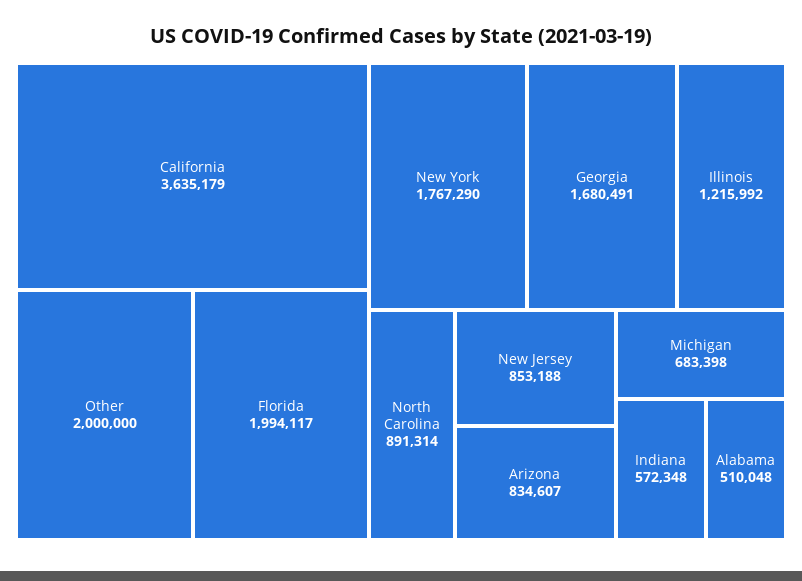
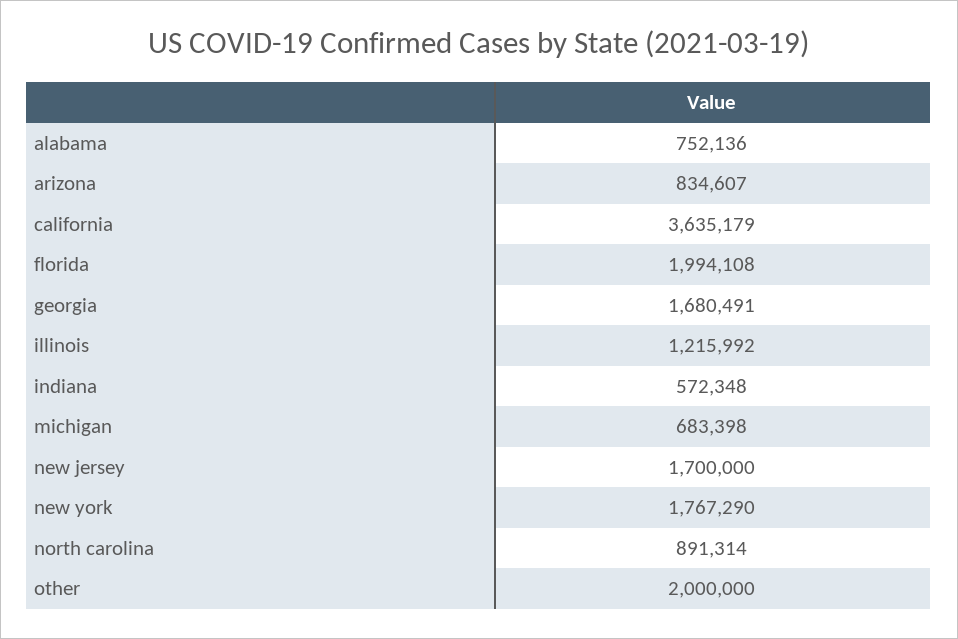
Florida: 1994117 -> 1994108
New Jersey: 853188 -> 1700000
Alabama: 510048 -> 752136

